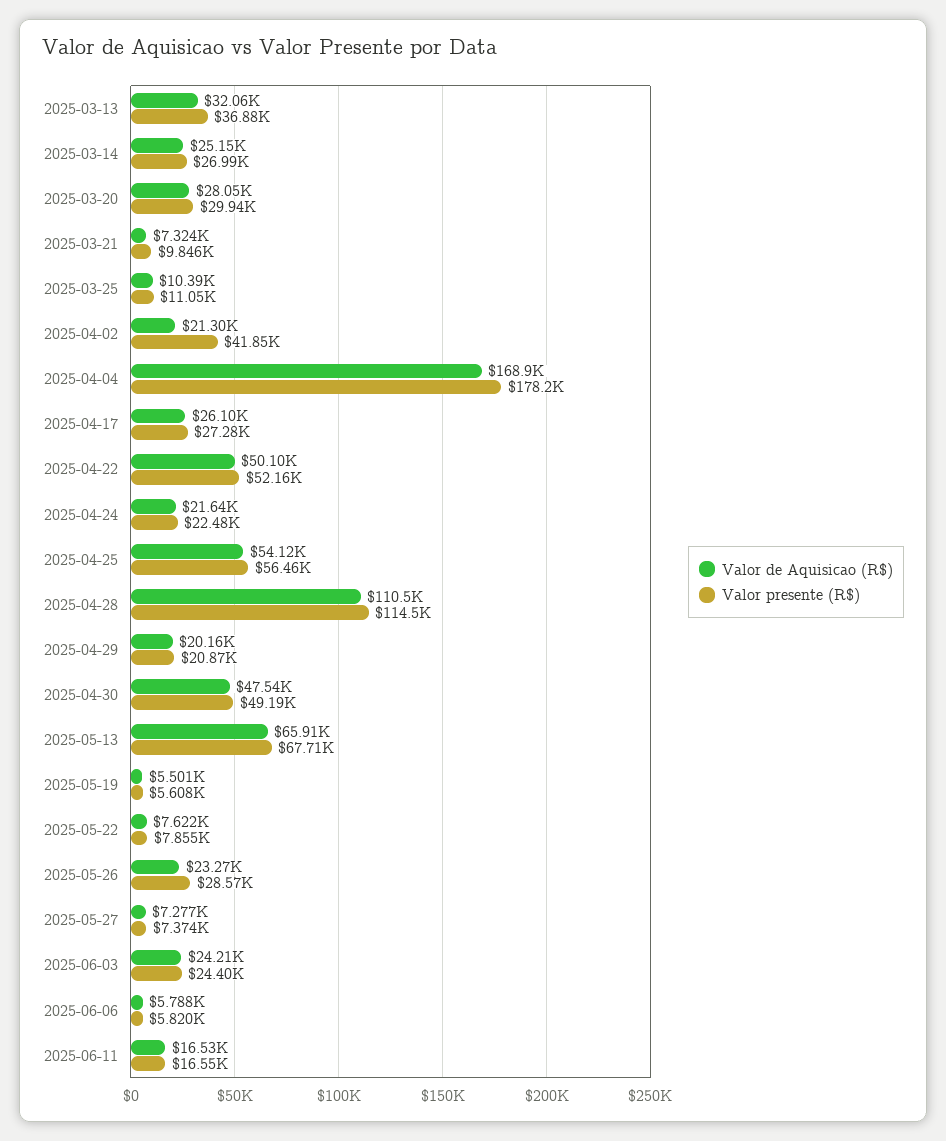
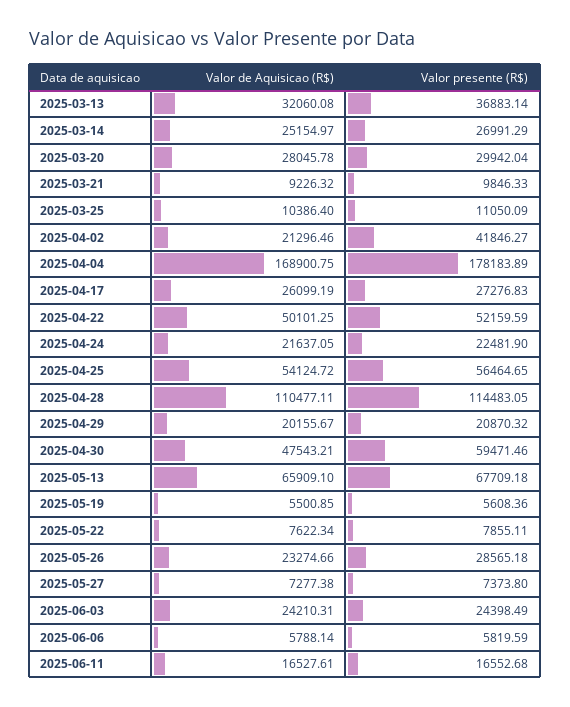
Valor de Aquisicao (R$), 2025-03-21: 7324 -> 9226.32
Valor presente (R$), 2025-04-30: 49190 -> 59471.46

